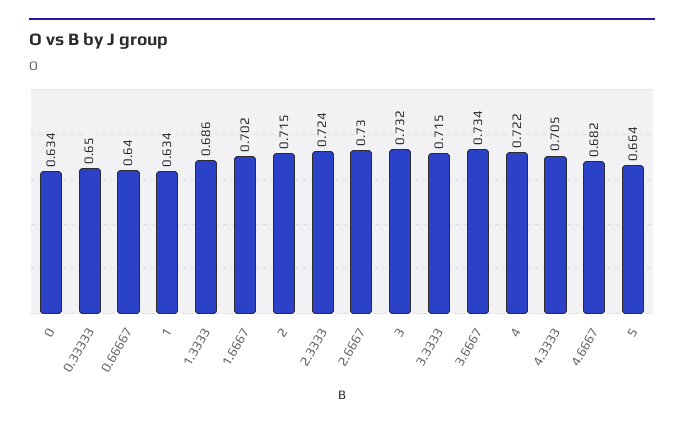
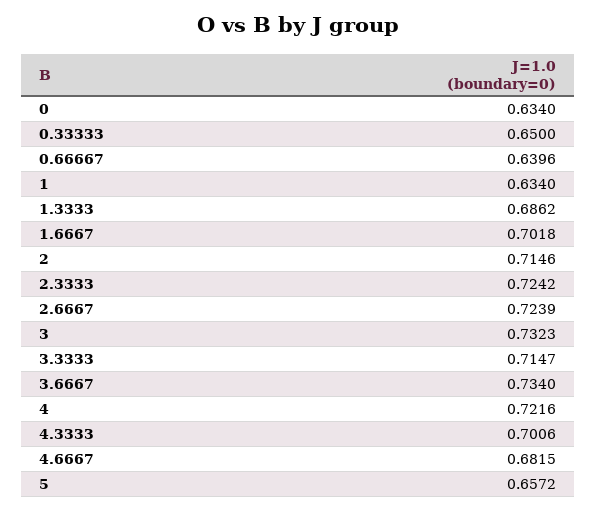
2.6667: 0.73 -> 0.7239
4.3333: 0.705 -> 0.7006
5: 0.664 -> 0.6572

